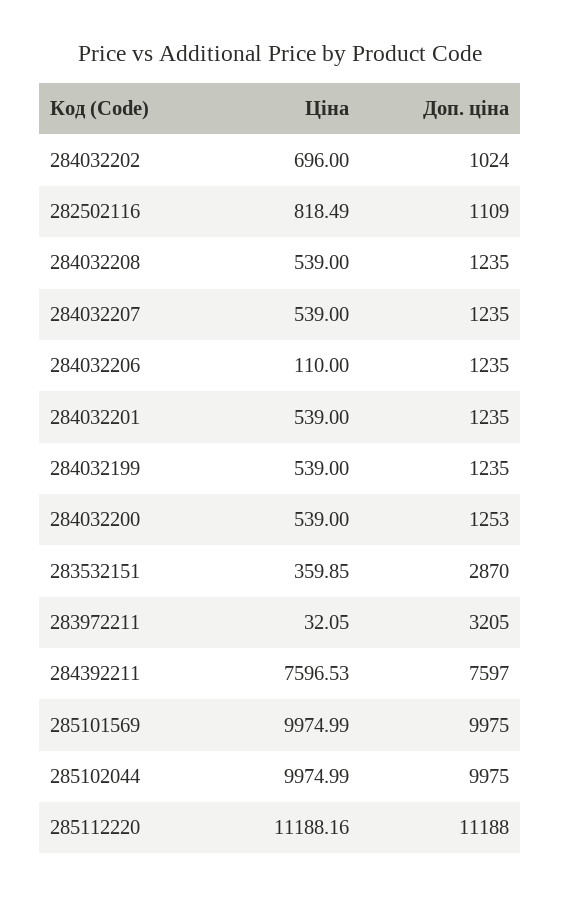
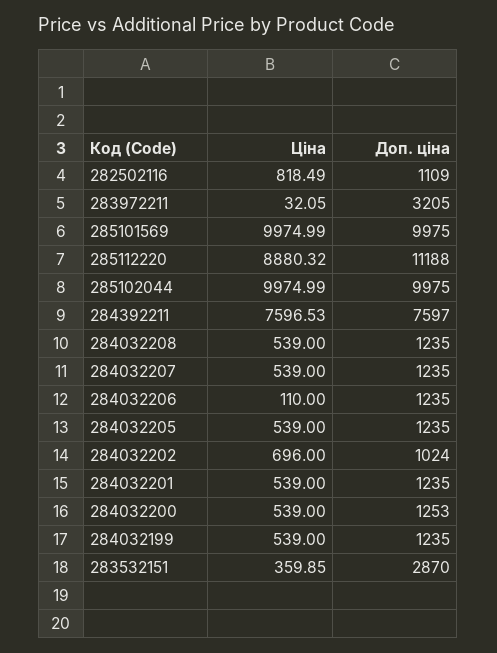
Ціна, 285112220: 11188.16 -> 8880.32
Ціна, 284032205: none -> 539
Доп. ціна, 284032205: none -> 1235

